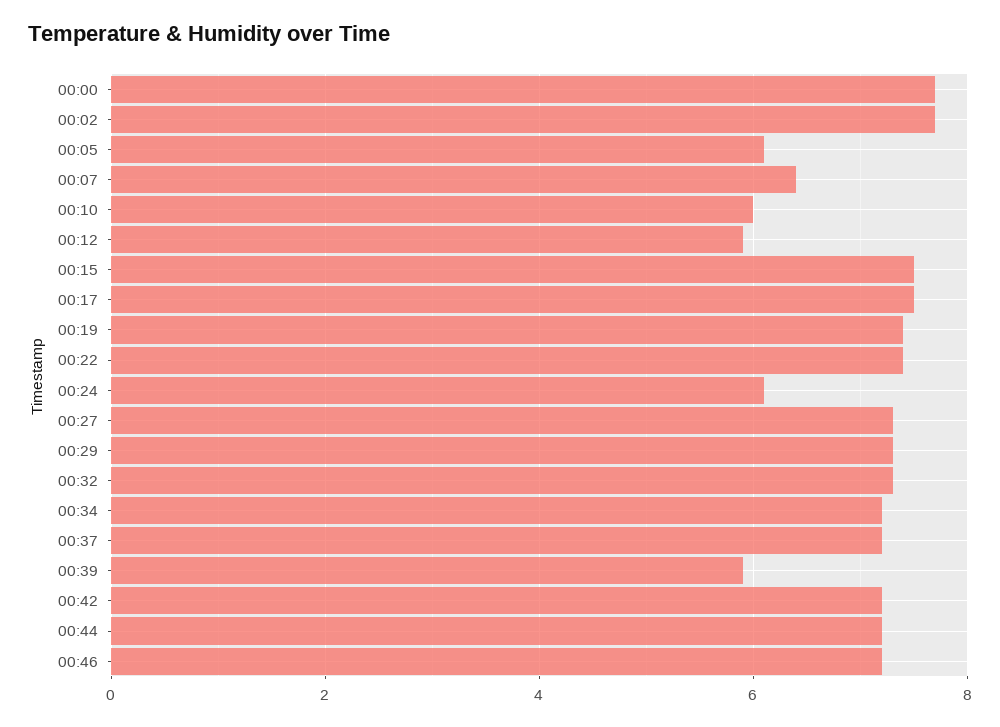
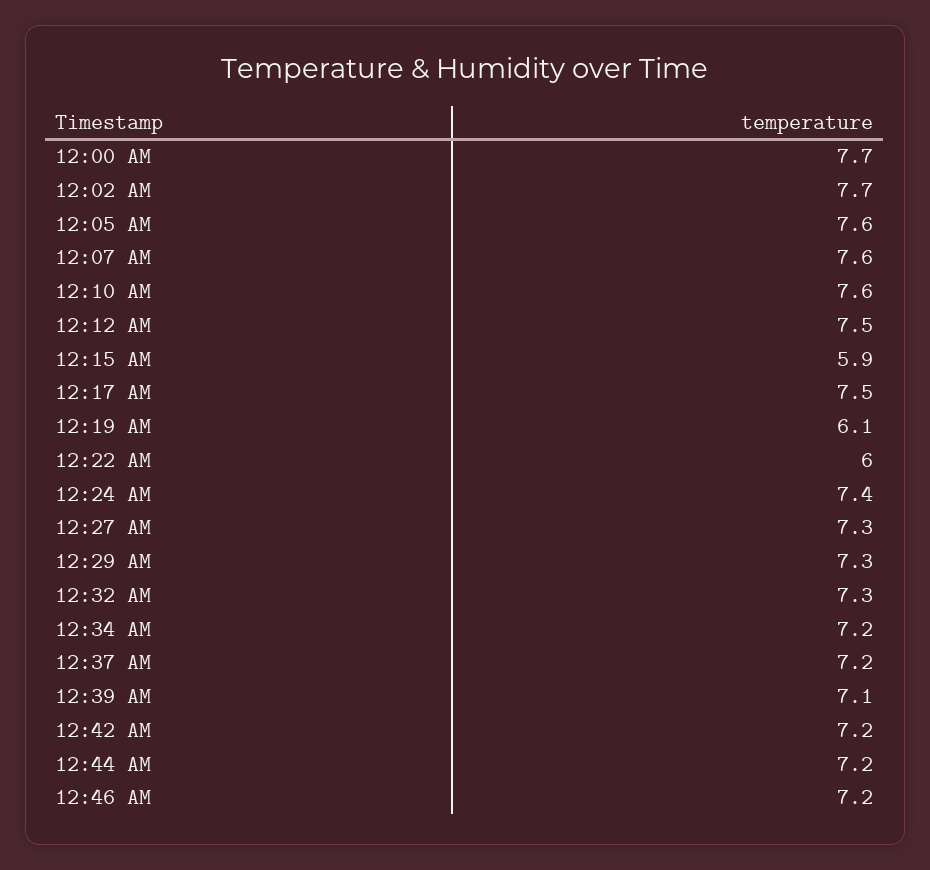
00:05: 6 -> 7.6
00:07: 6.5 -> 7.6
00:10: 6 -> 7.6
00:12: 6 -> 7.5
00:15: 7.5 -> 5.9
00:19: 7.5 -> 6.1
00:22: 7.5 -> 6
00:24: 6 -> 7.4
00:39: 6 -> 7.1

